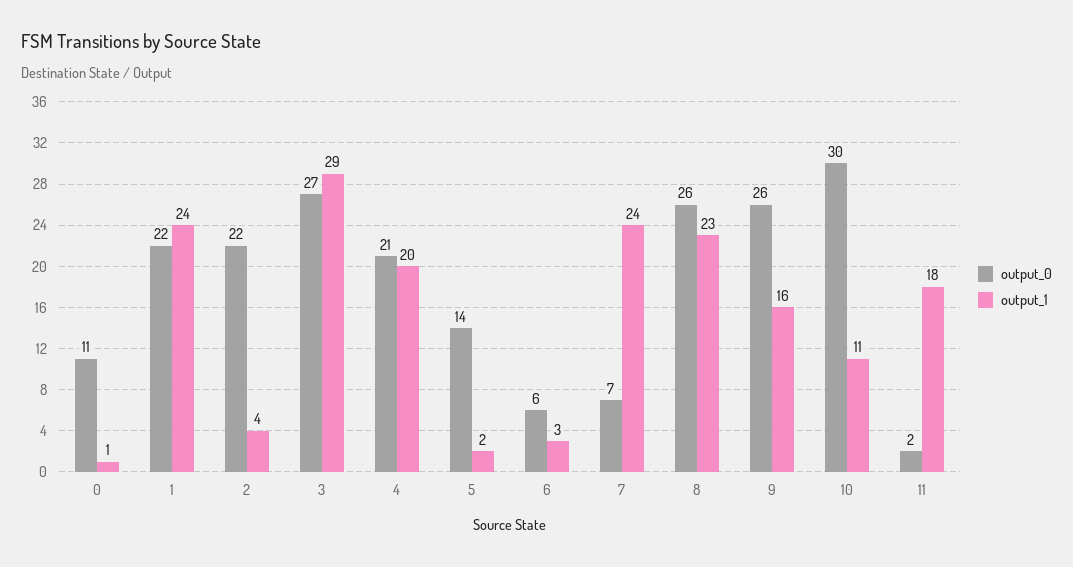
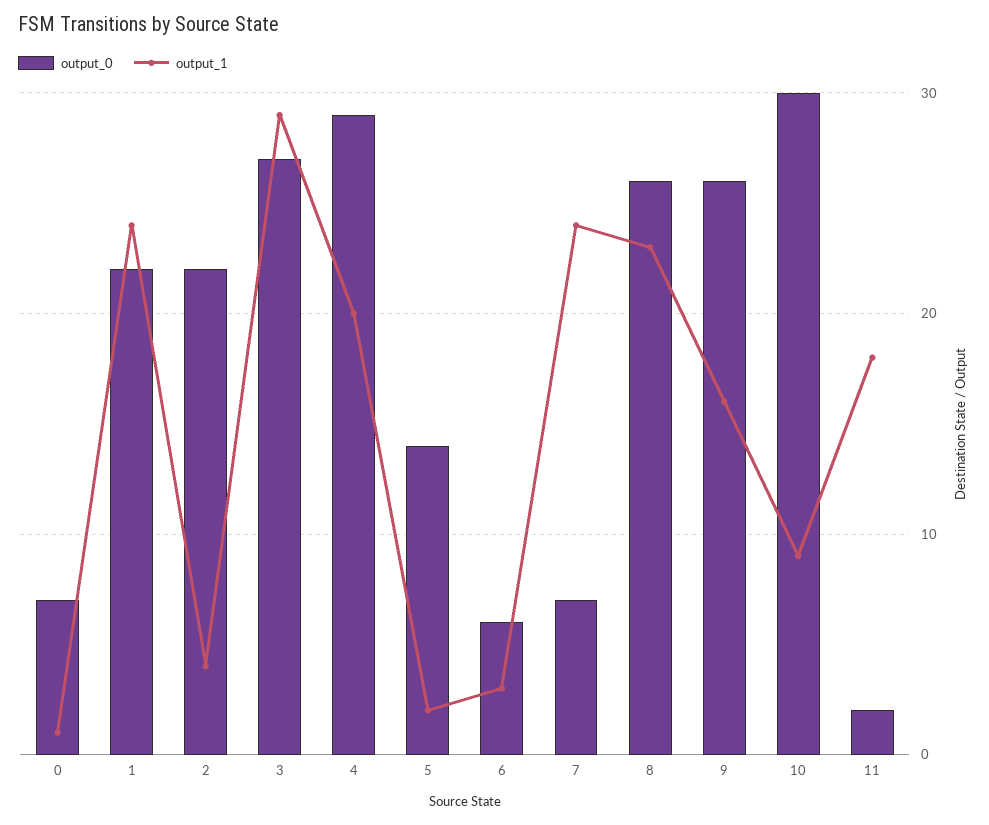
output_0, 0: 11 -> 7
output_0, 4: 21 -> 29
output_1, 10: 11 -> 9

